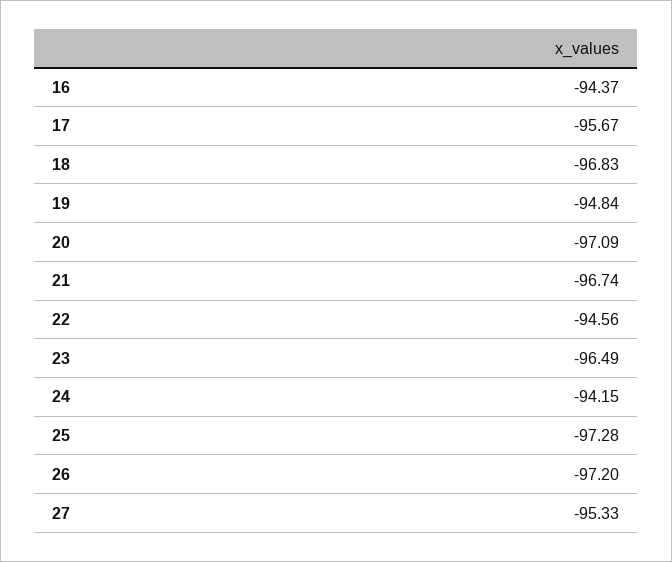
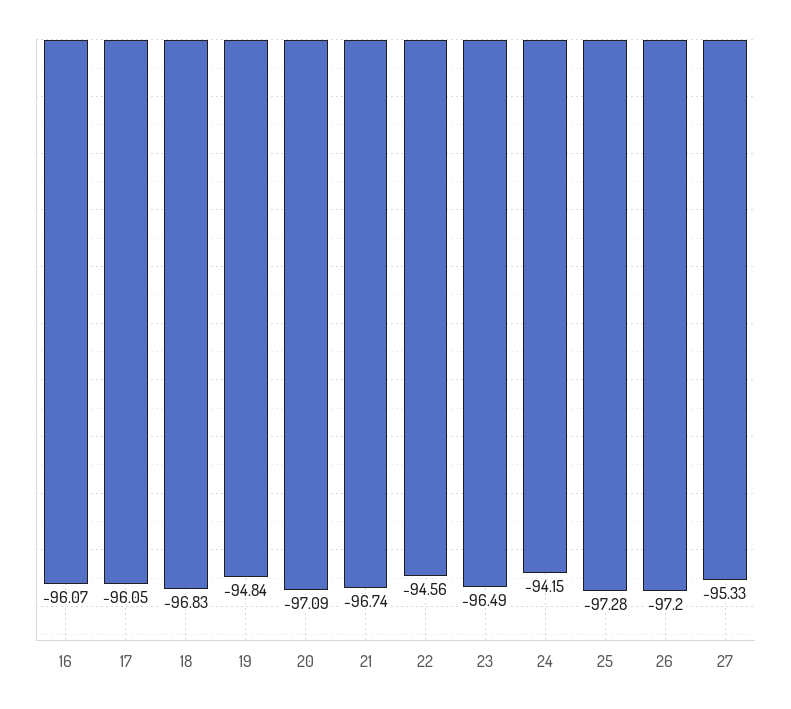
16: -94.37 -> -96.07
17: -95.67 -> -96.05

